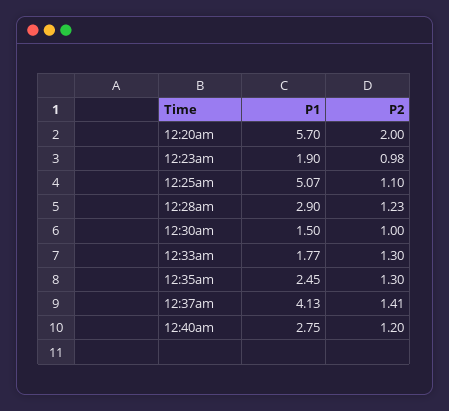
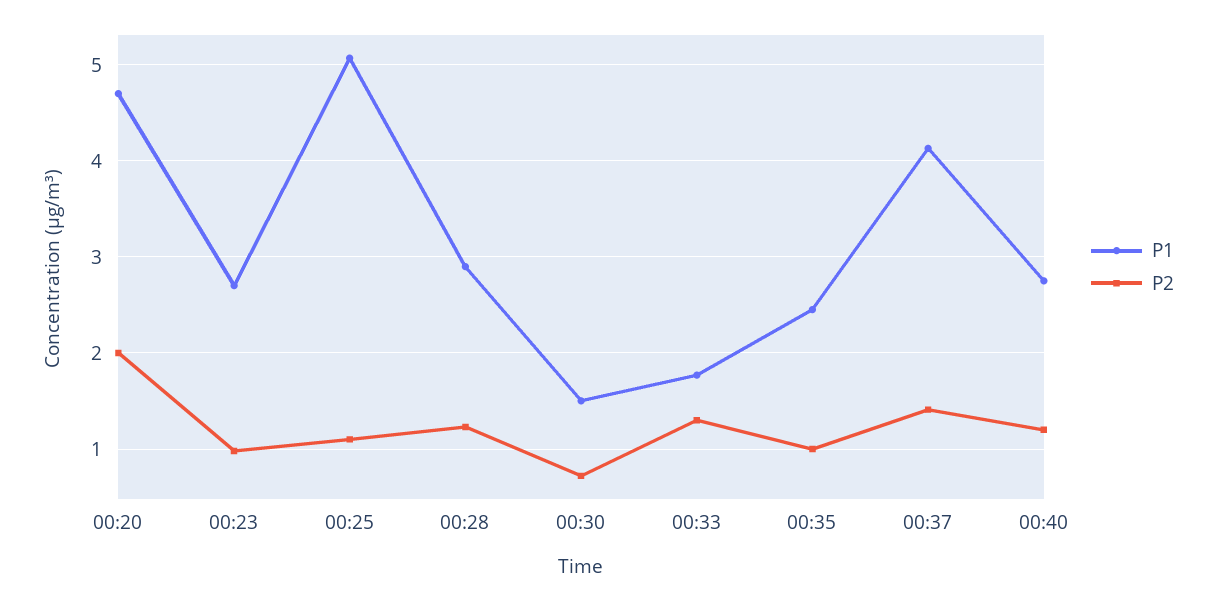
P1, 12:20am: 5.7 -> 4.7
P1, 12:23am: 1.9 -> 2.7
P2, 12:30am: 1 -> 0.7
P2, 12:35am: 1.3 -> 1

